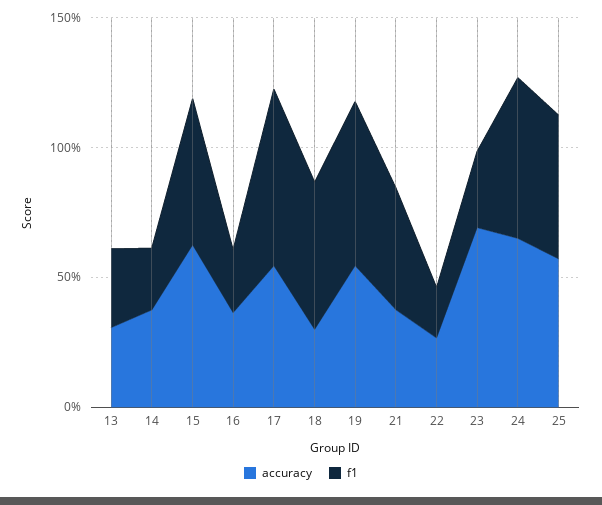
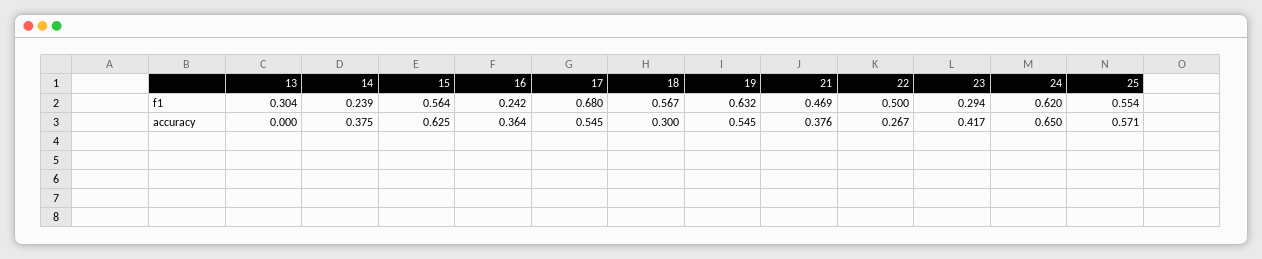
accuracy, 13: 0.3 -> 0
f1, 22: 0.2 -> 0.5
accuracy, 23: 0.7 -> 0.417

